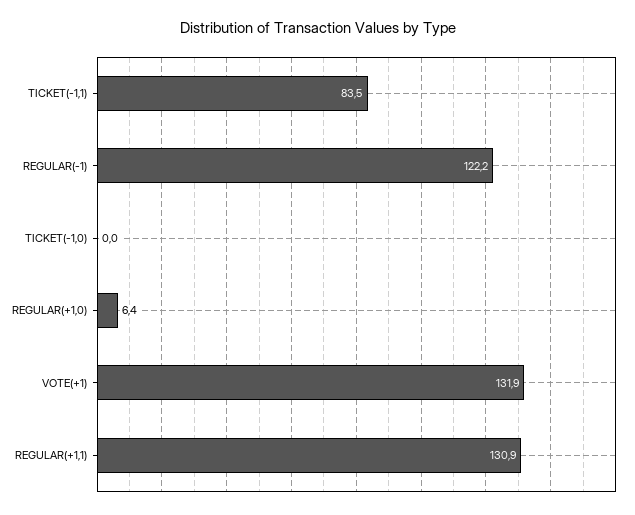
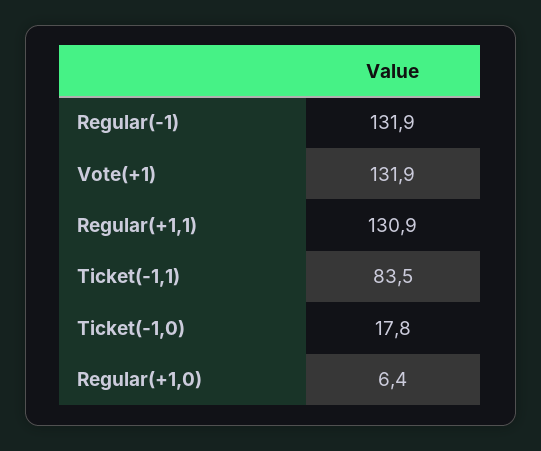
REGULAR(-1): 122.2 -> 131.9
TICKET(-1,0): 0 -> 17.8

